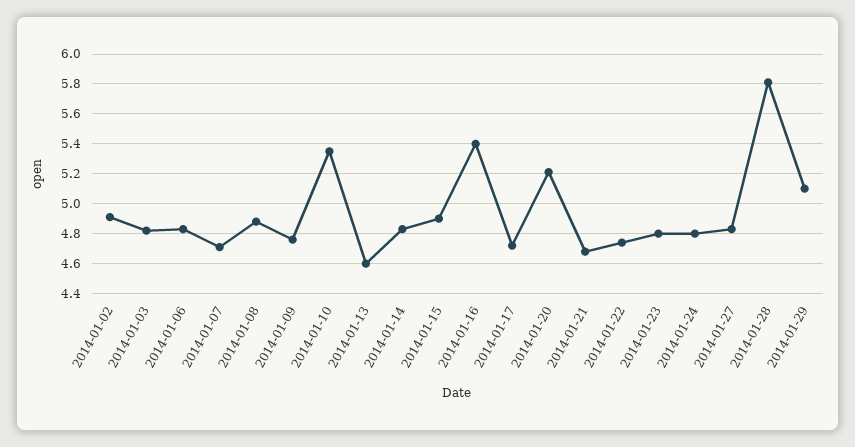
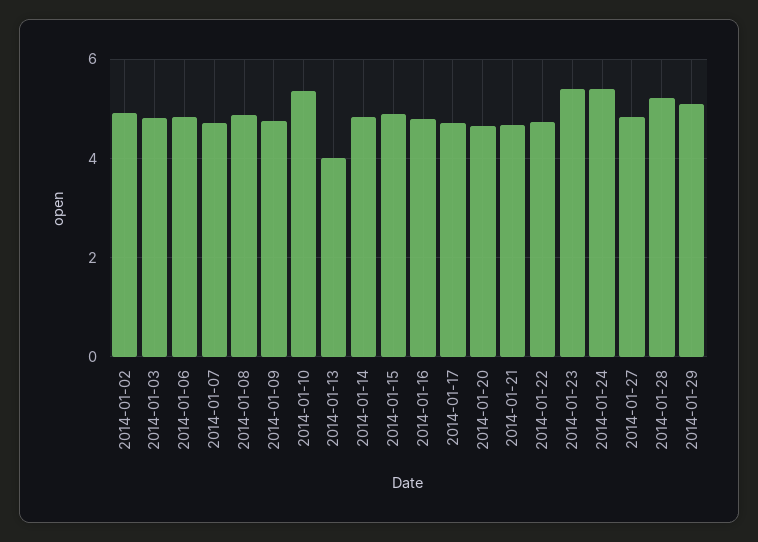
2014-01-13: 4.6 -> 4
2014-01-16: 5.4 -> 4.8
2014-01-20: 5.2 -> 4.6
2014-01-23: 4.8 -> 5.4
2014-01-24: 4.8 -> 5.4
2014-01-28: 5.8 -> 5.2

